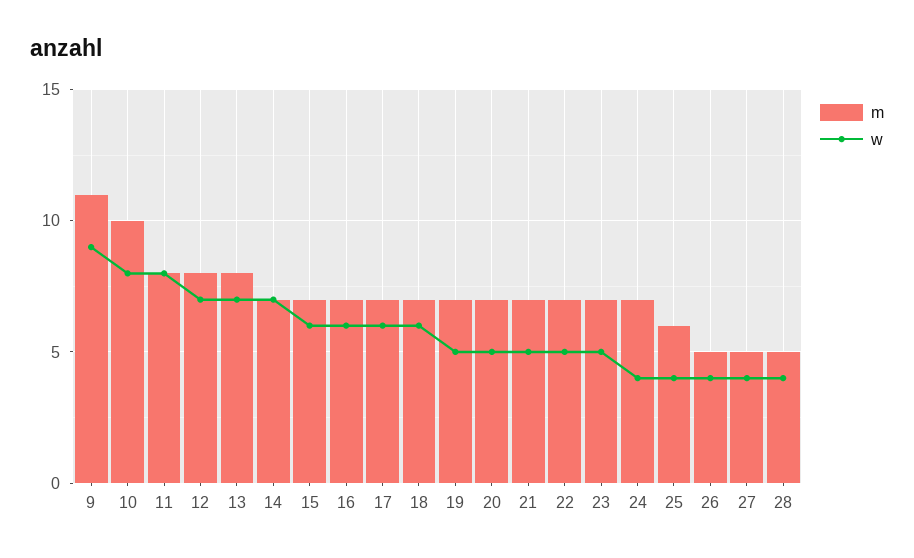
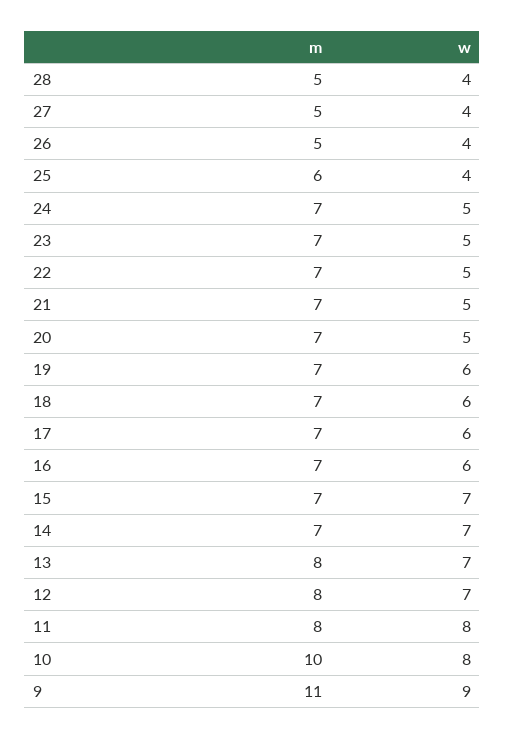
w, 15: 6 -> 7
w, 19: 5 -> 6
w, 24: 4 -> 5

